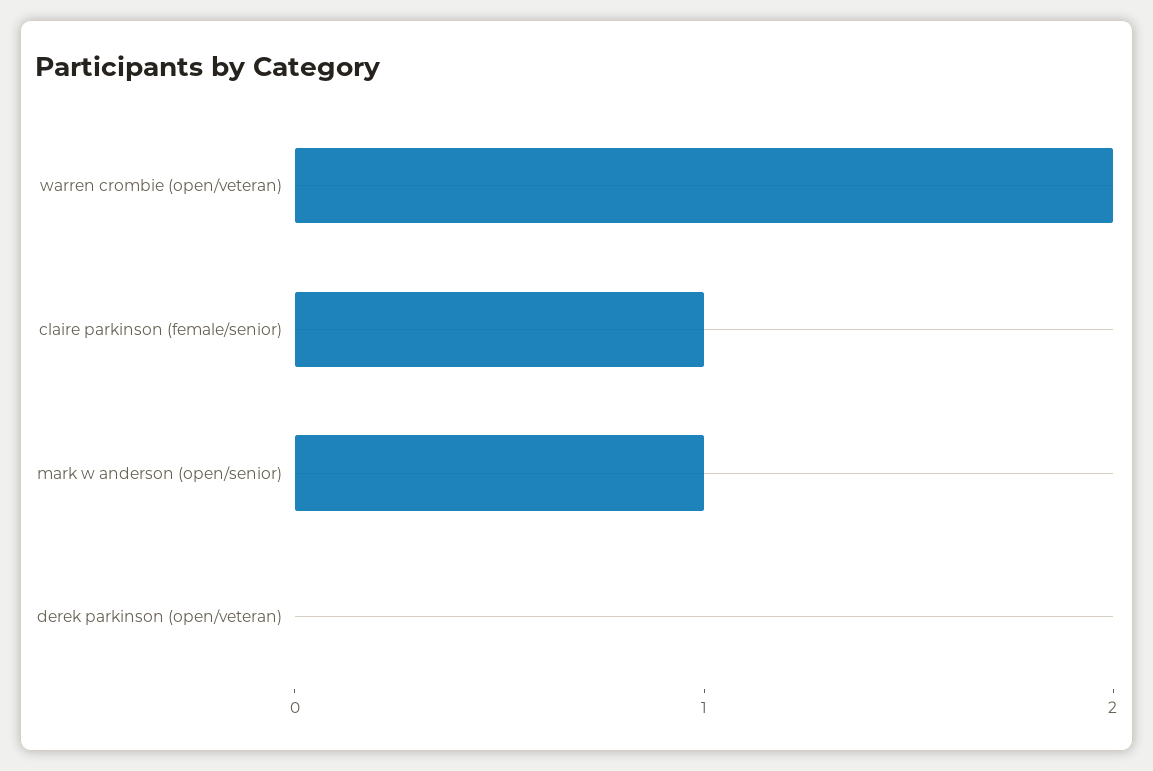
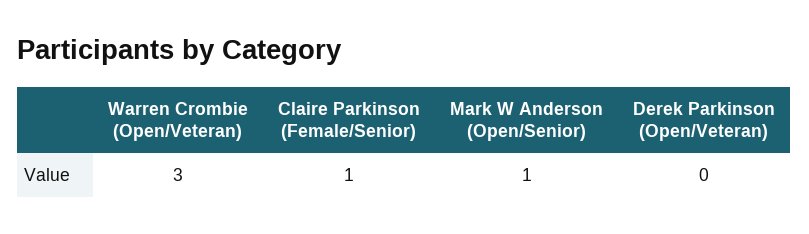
warren crombie (open/veteran): 2 -> 3

